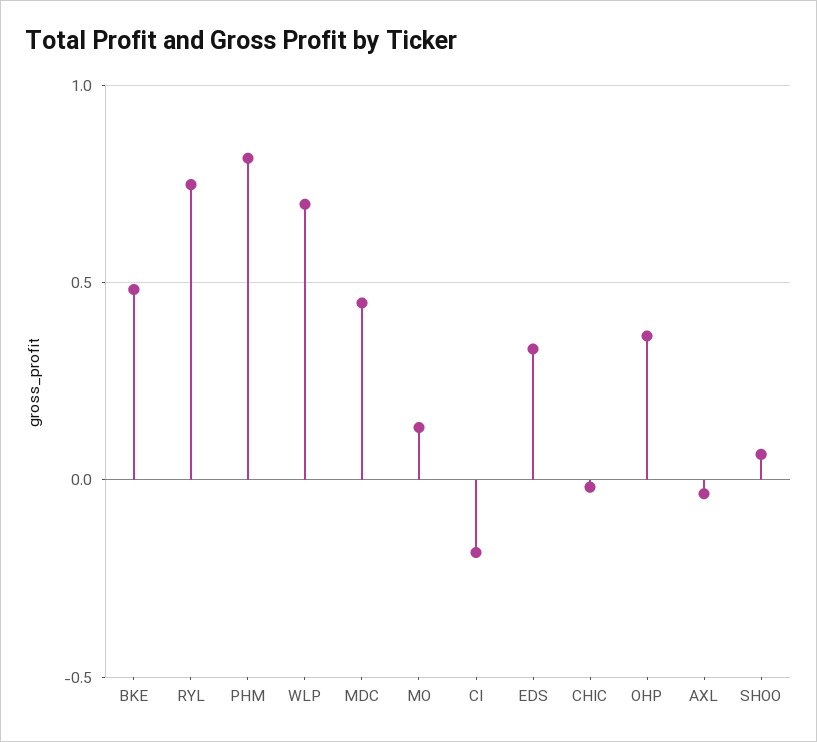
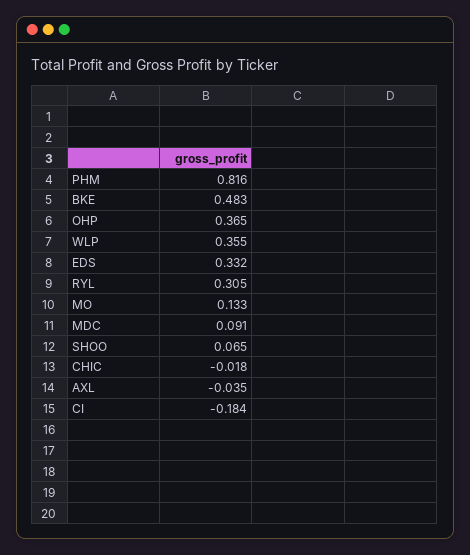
RYL: 0.75 -> 0.305
WLP: 0.7 -> 0.355
MDC: 0.45 -> 0.091

